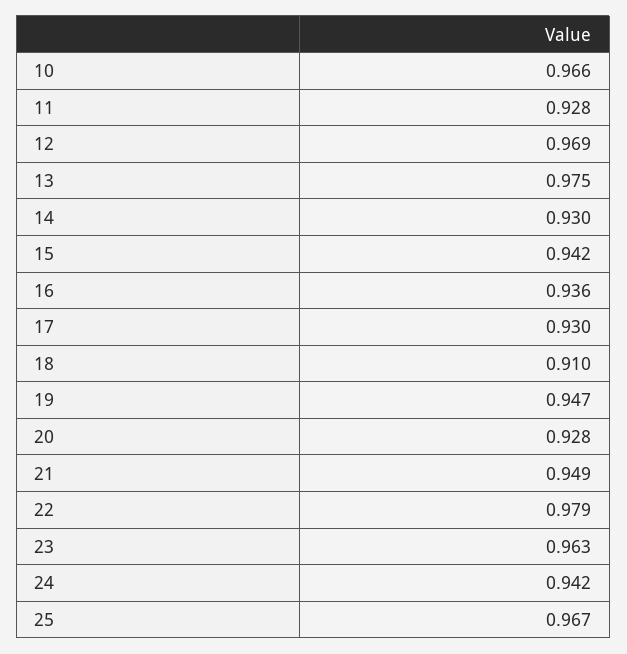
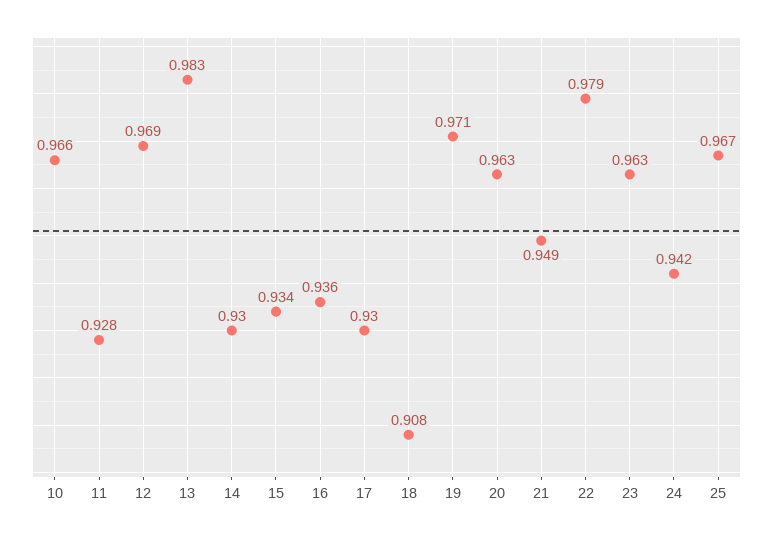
13: 0.975 -> 0.983
15: 0.942 -> 0.934
18: 0.91 -> 0.908
19: 0.947 -> 0.971
20: 0.928 -> 0.963

